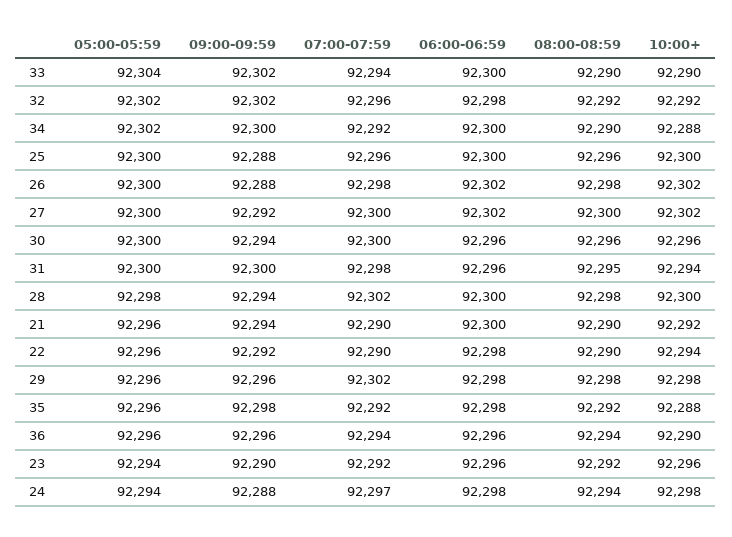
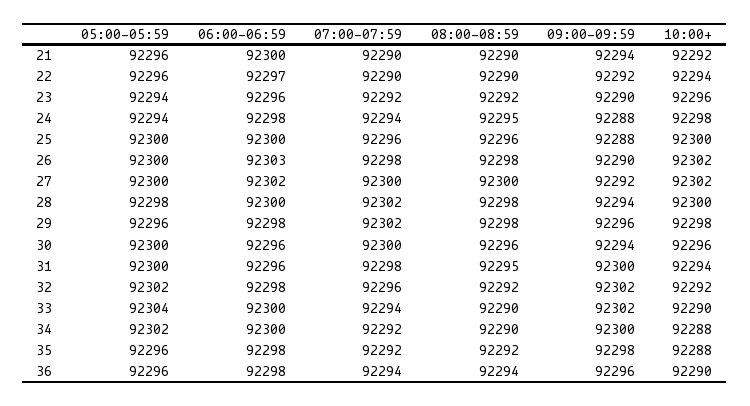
09:00-09:59, 26: 92288 -> 92290
06:00-06:59, 26: 92302 -> 92303
06:00-06:59, 22: 92298 -> 92297
06:00-06:59, 36: 92296 -> 92298
07:00-07:59, 24: 92297 -> 92294
08:00-08:59, 24: 92294 -> 92295

